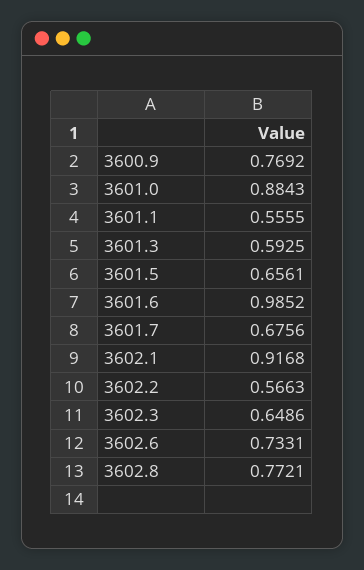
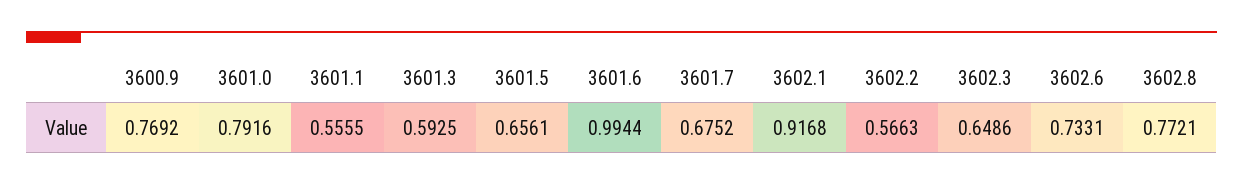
3601.0: 0.8843 -> 0.7916
3601.6: 0.9852 -> 0.9944
3601.7: 0.6756 -> 0.6752

